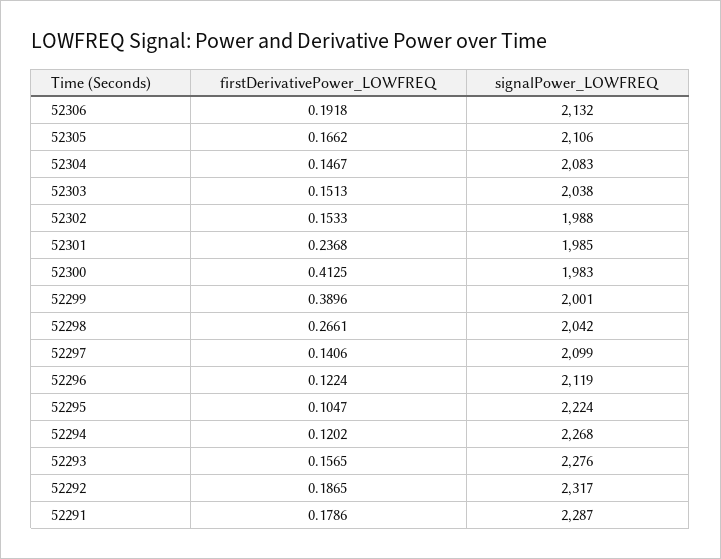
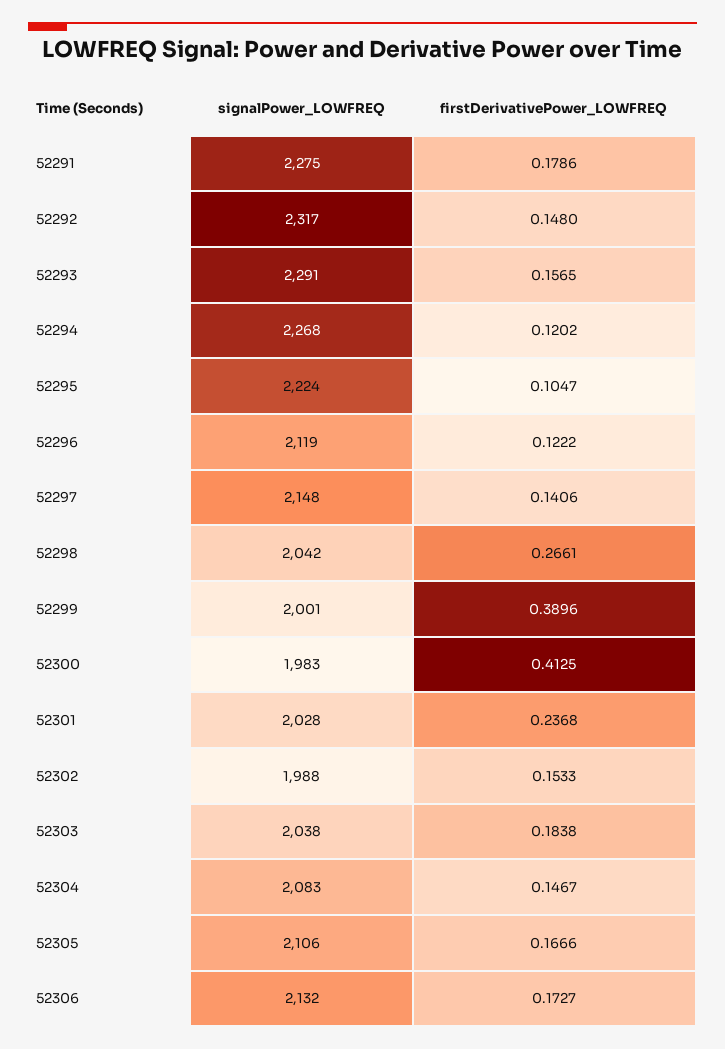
firstDerivativePower_LOWFREQ, 52306: 0.1918 -> 0.1727
firstDerivativePower_LOWFREQ, 52305: 0.1662 -> 0.1666
firstDerivativePower_LOWFREQ, 52303: 0.1513 -> 0.1838
signalPower_LOWFREQ, 52301: 1985 -> 2028
signalPower_LOWFREQ, 52297: 2099 -> 2148
firstDerivativePower_LOWFREQ, 52296: 0.1224 -> 0.1222
signalPower_LOWFREQ, 52293: 2276 -> 2291
firstDerivativePower_LOWFREQ, 52292: 0.1865 -> 0.148
signalPower_LOWFREQ, 52291: 2287 -> 2275

